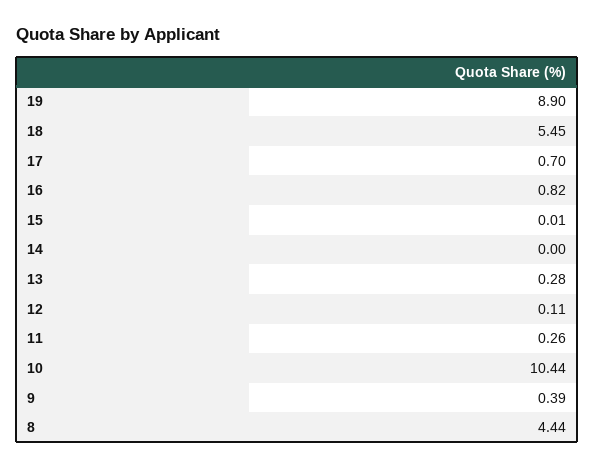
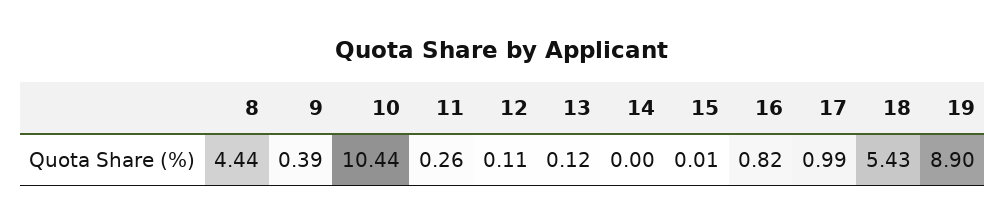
18: 5.45 -> 5.43
17: 0.7 -> 0.99
13: 0.28 -> 0.12

